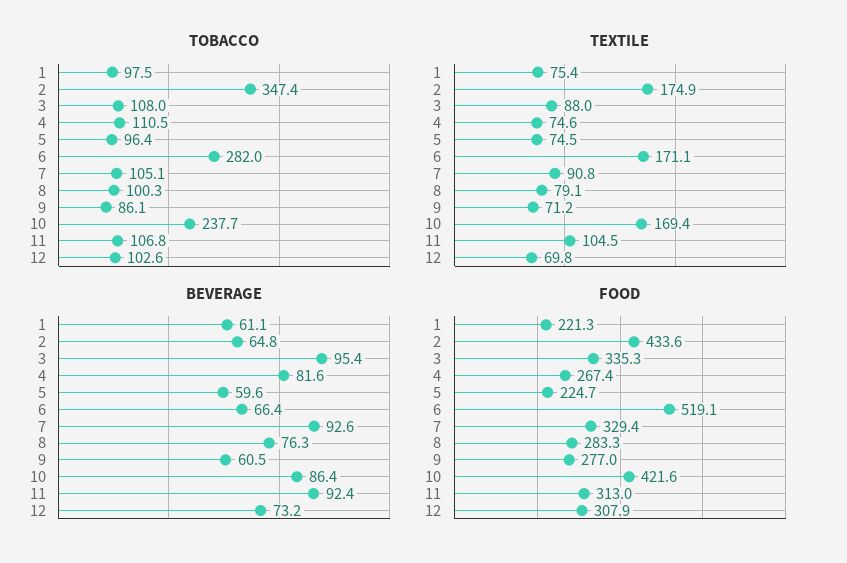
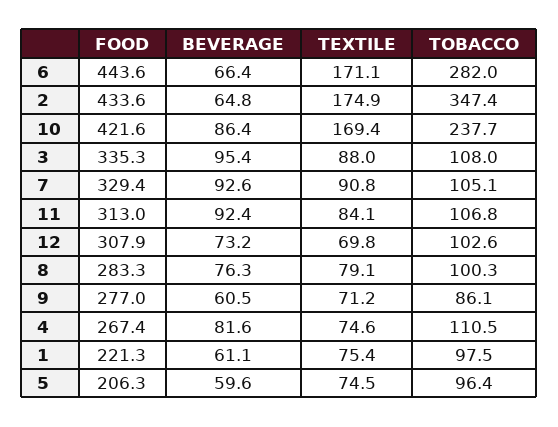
TEXTILE, 11: 104.5 -> 84.1
FOOD, 5: 224.7 -> 206.3
FOOD, 6: 519.1 -> 443.6

